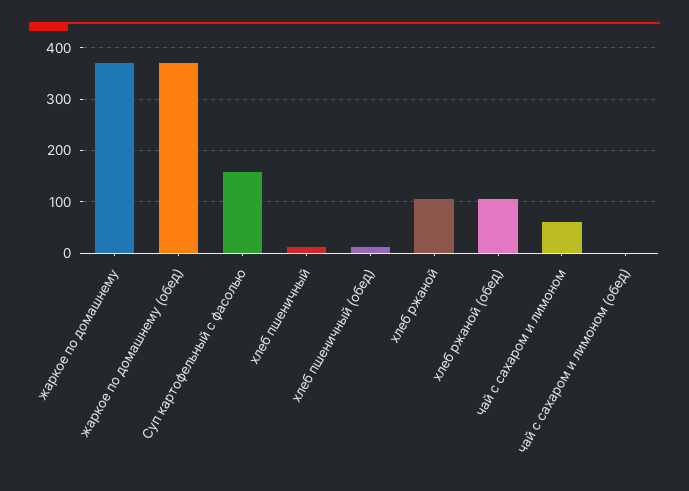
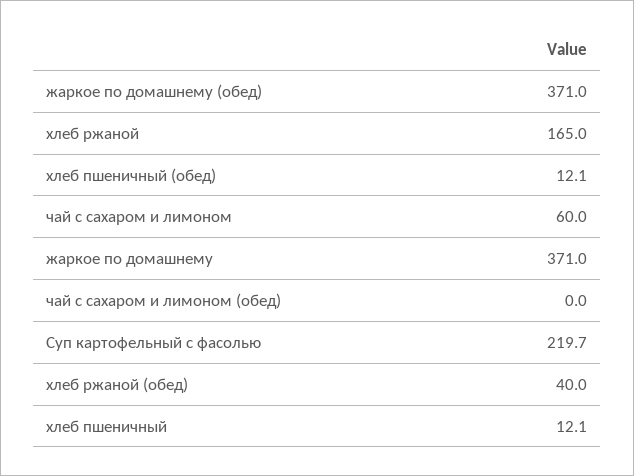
Суп картофельный с фасолью: 160 -> 219.7
хлеб ржаной: 100 -> 165
хлеб ржаной (обед): 100 -> 40

